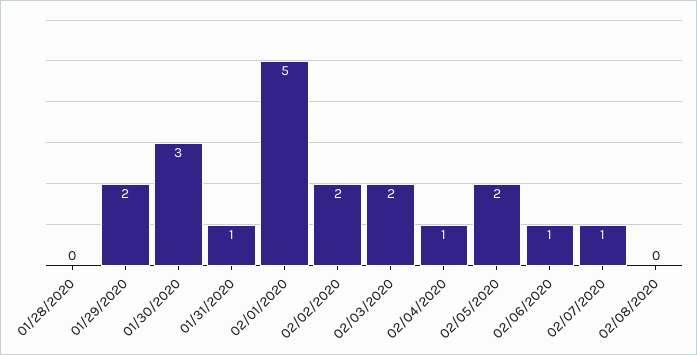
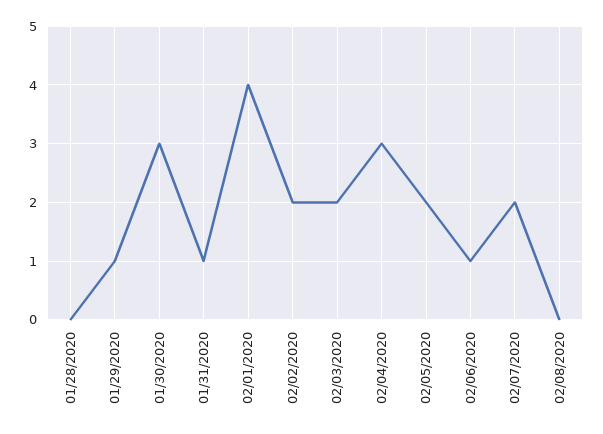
01/29/2020: 2 -> 1
02/01/2020: 5 -> 4
02/04/2020: 1 -> 3
02/07/2020: 1 -> 2

